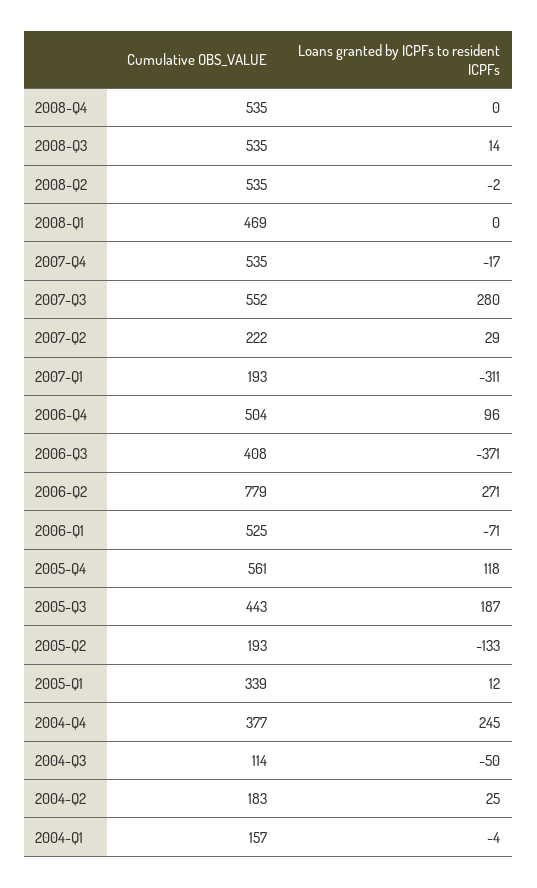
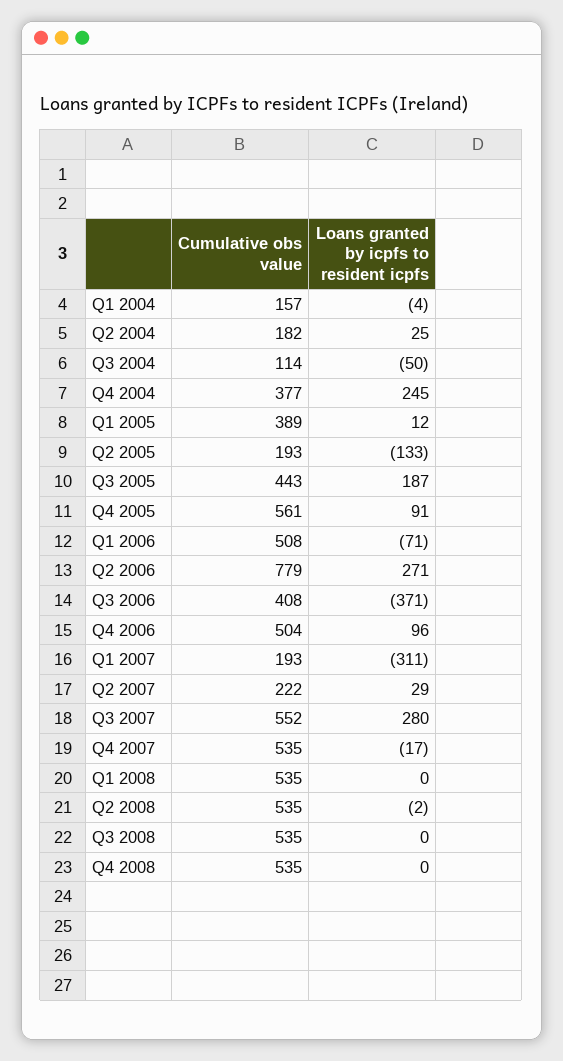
Loans granted by ICPFs to resident ICPFs, 2008-Q3: 14 -> 0
Cumulative OBS_VALUE, 2008-Q1: 469 -> 535
Cumulative OBS_VALUE, 2006-Q1: 525 -> 508
Loans granted by ICPFs to resident ICPFs, 2005-Q4: 118 -> 91
Cumulative OBS_VALUE, 2005-Q1: 339 -> 389
Cumulative OBS_VALUE, 2004-Q2: 183 -> 182

